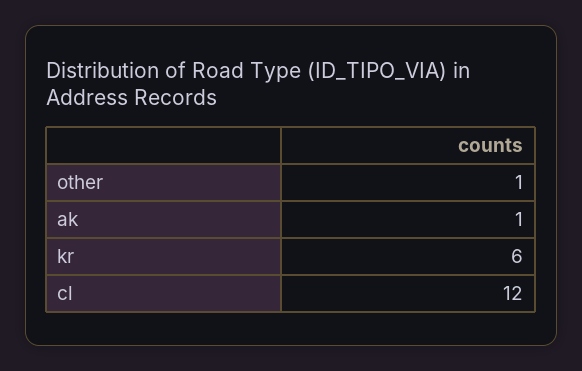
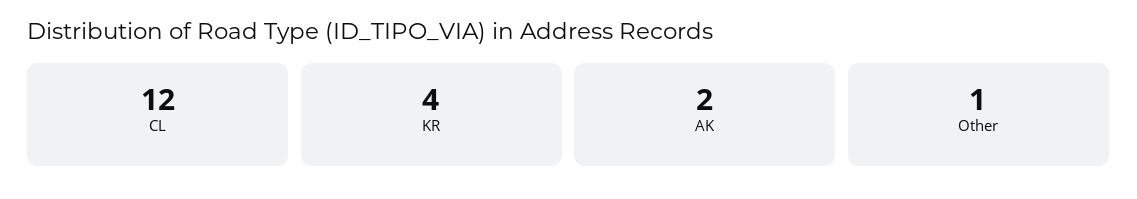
ak: 1 -> 2
kr: 6 -> 4

